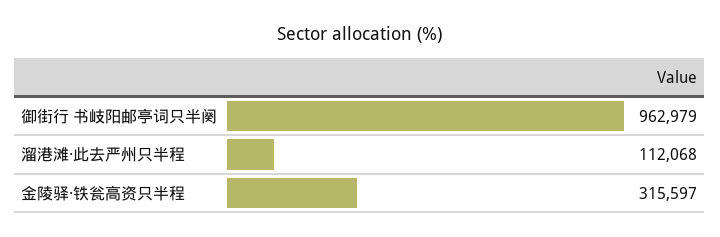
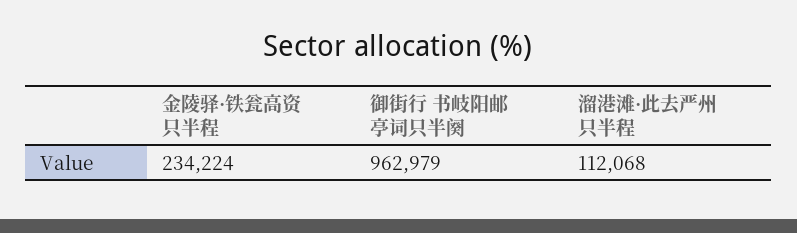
金陵驿·铁瓮高资只半程: 315597 -> 234224

